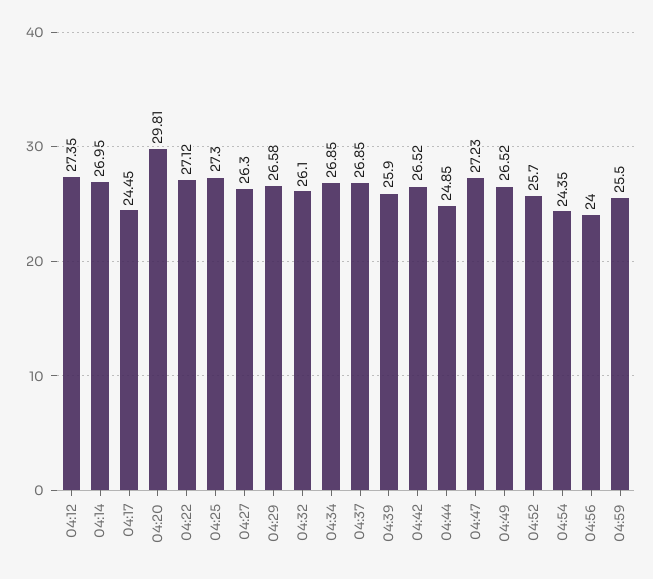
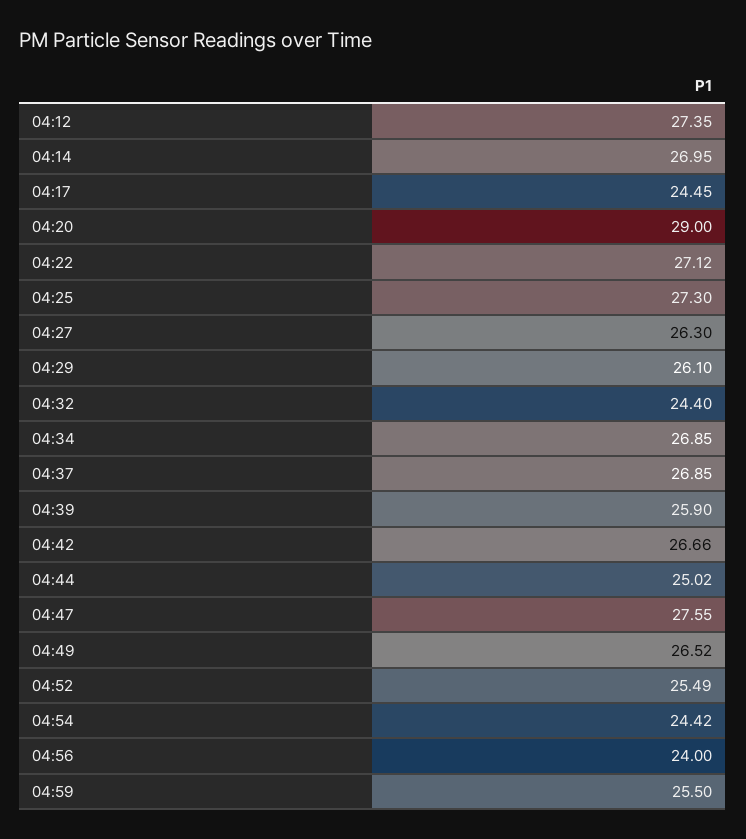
04:20: 29.81 -> 29
04:29: 26.58 -> 26.1
04:32: 26.1 -> 24.4
04:42: 26.52 -> 26.66
04:44: 24.85 -> 25.02
04:47: 27.23 -> 27.55
04:52: 25.7 -> 25.49
04:54: 24.35 -> 24.42

